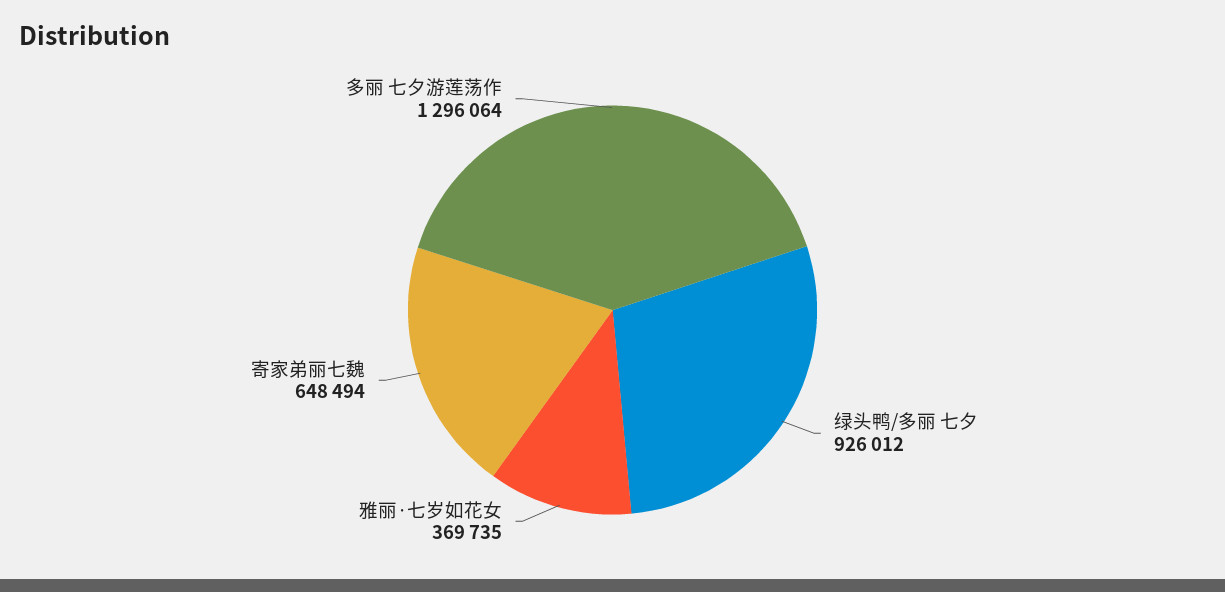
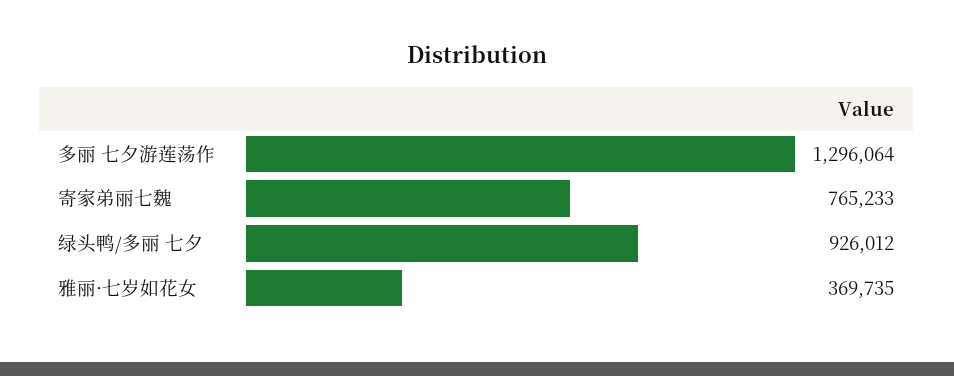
寄家弟丽七魏: 648494 -> 765233

